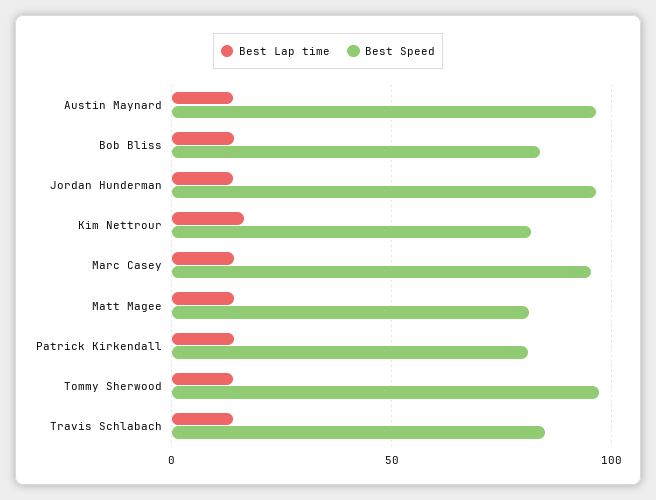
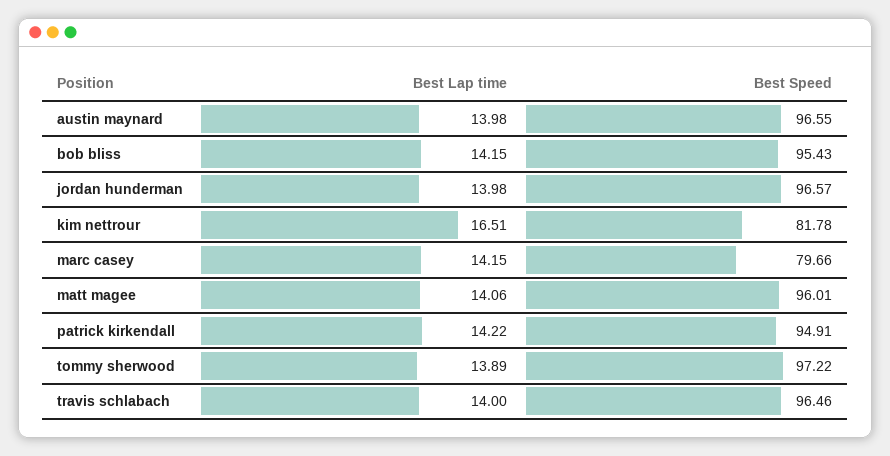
Best Speed, Bob Bliss: 85 -> 95.43
Best Speed, Marc Casey: 95 -> 79.66
Best Speed, Matt Magee: 80 -> 96.01
Best Speed, Patrick Kirkendall: 80 -> 94.91
Best Speed, Travis Schlabach: 85 -> 96.46

